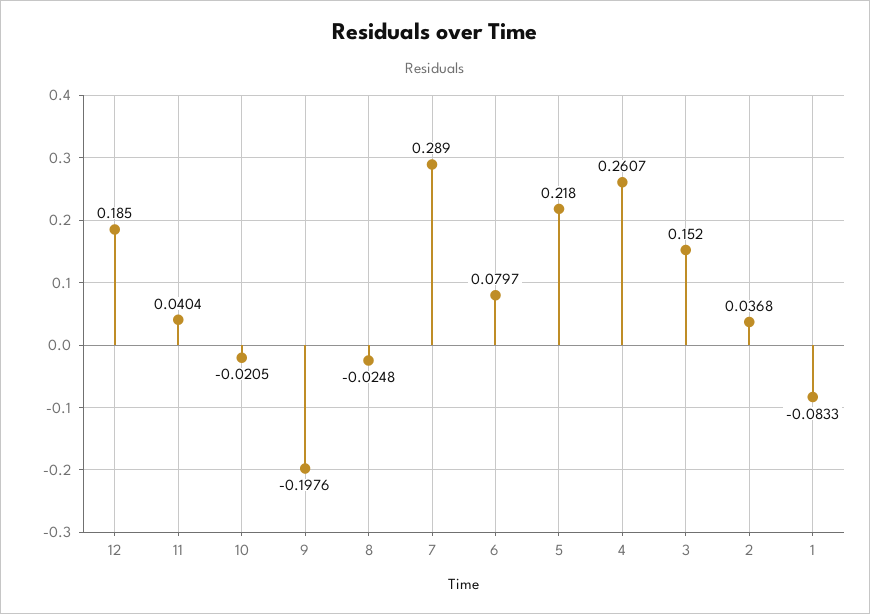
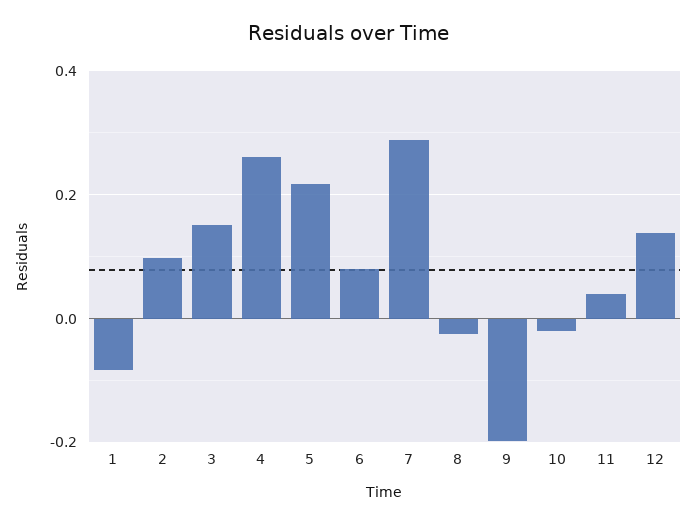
12: 0.185 -> 0.14
2: 0.0368 -> 0.1

